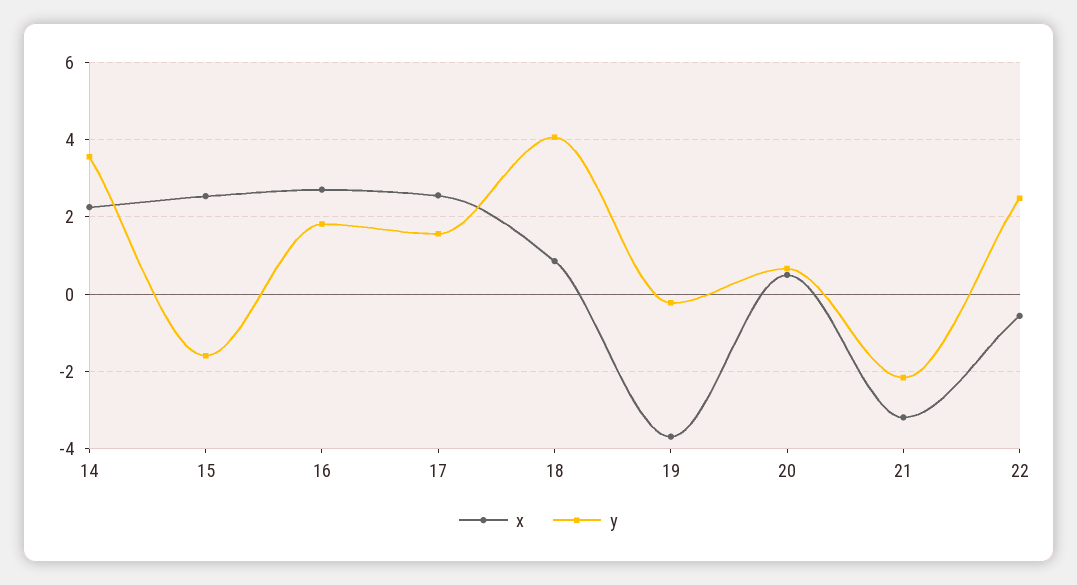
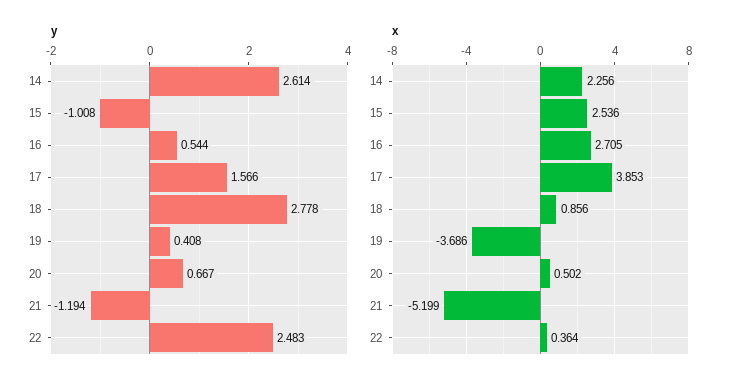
y, 14: 3.6 -> 2.614
y, 15: -1.6 -> -1.008
y, 16: 1.8 -> 0.544
x, 17: 2.6 -> 3.853
y, 18: 4 -> 2.778
y, 19: -0.2 -> 0.408
x, 21: -3.2 -> -5.199
y, 21: -2.2 -> -1.194
x, 22: -0.6 -> 0.364

